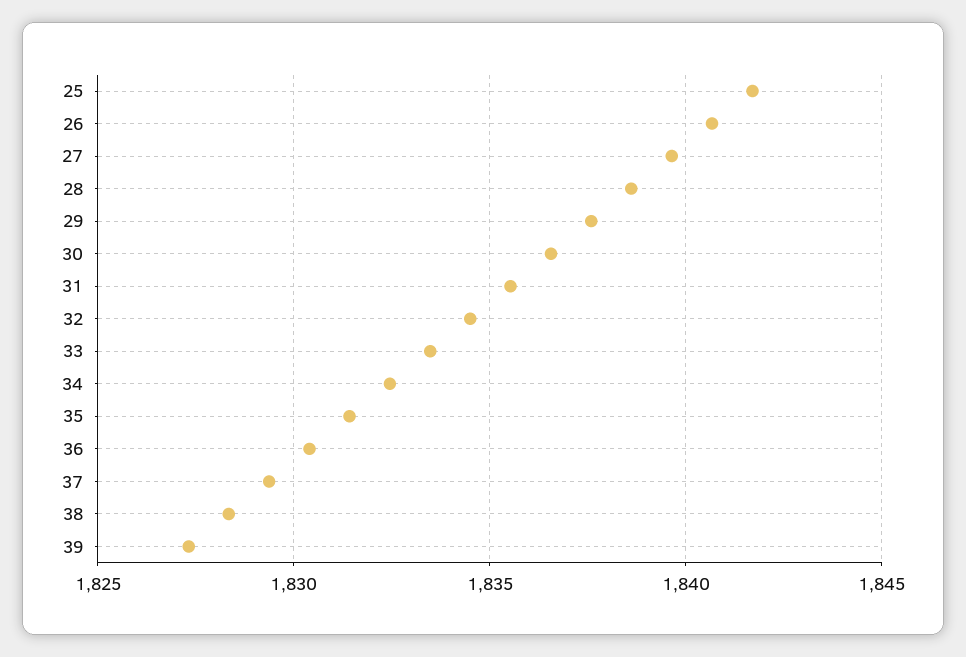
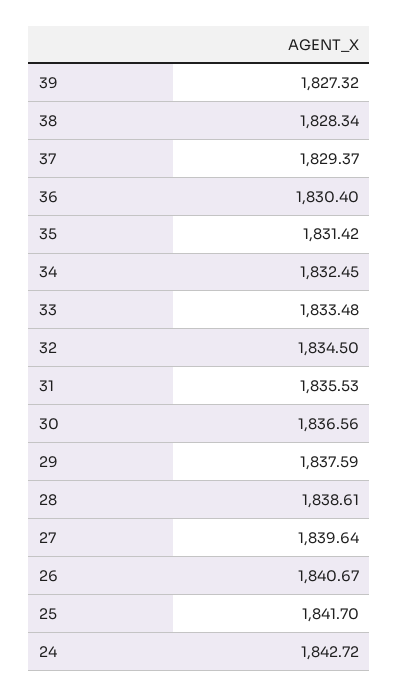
24: none -> 1842.72

